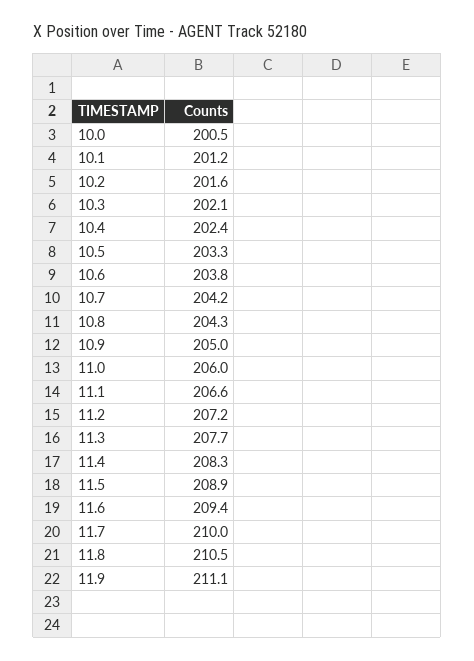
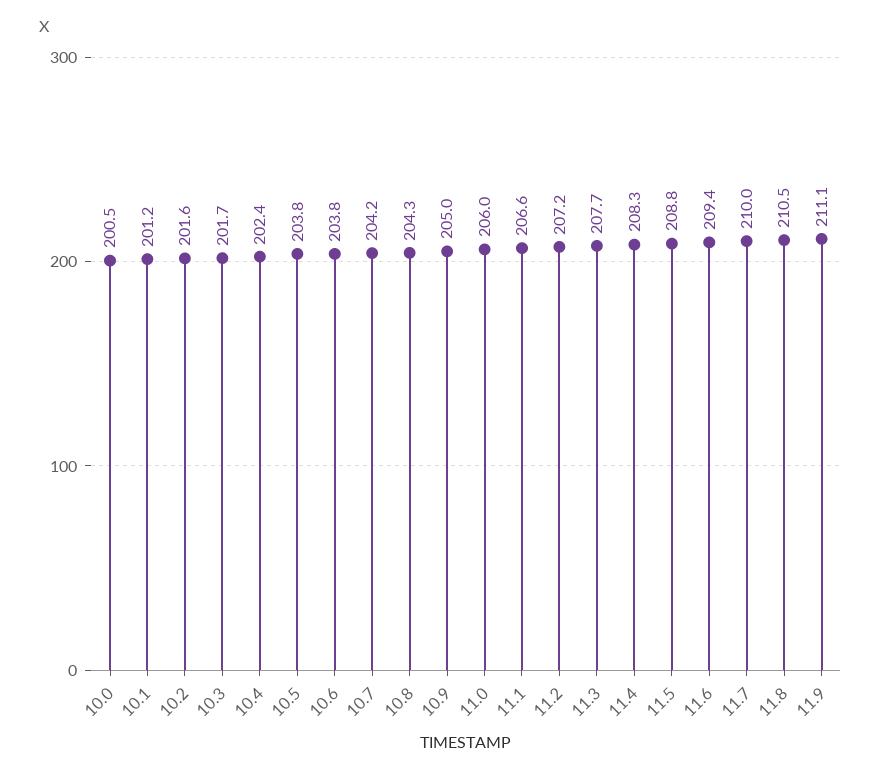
10.3: 202.1 -> 201.7
10.5: 203.3 -> 203.8
11.5: 208.9 -> 208.8

